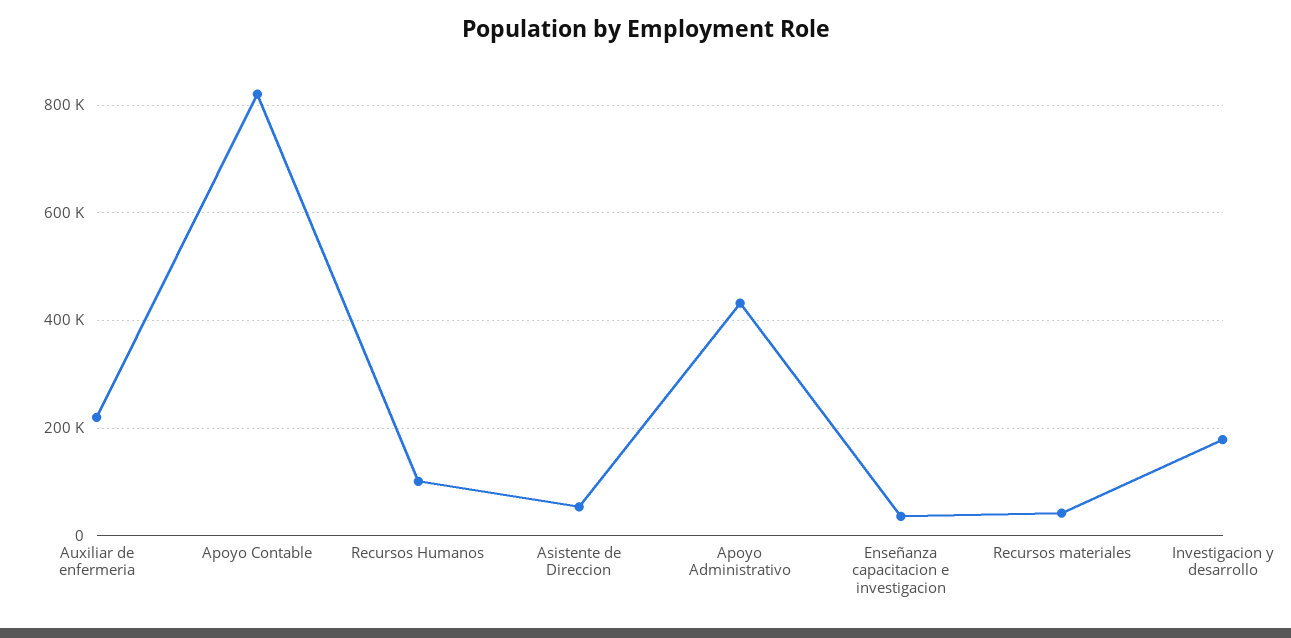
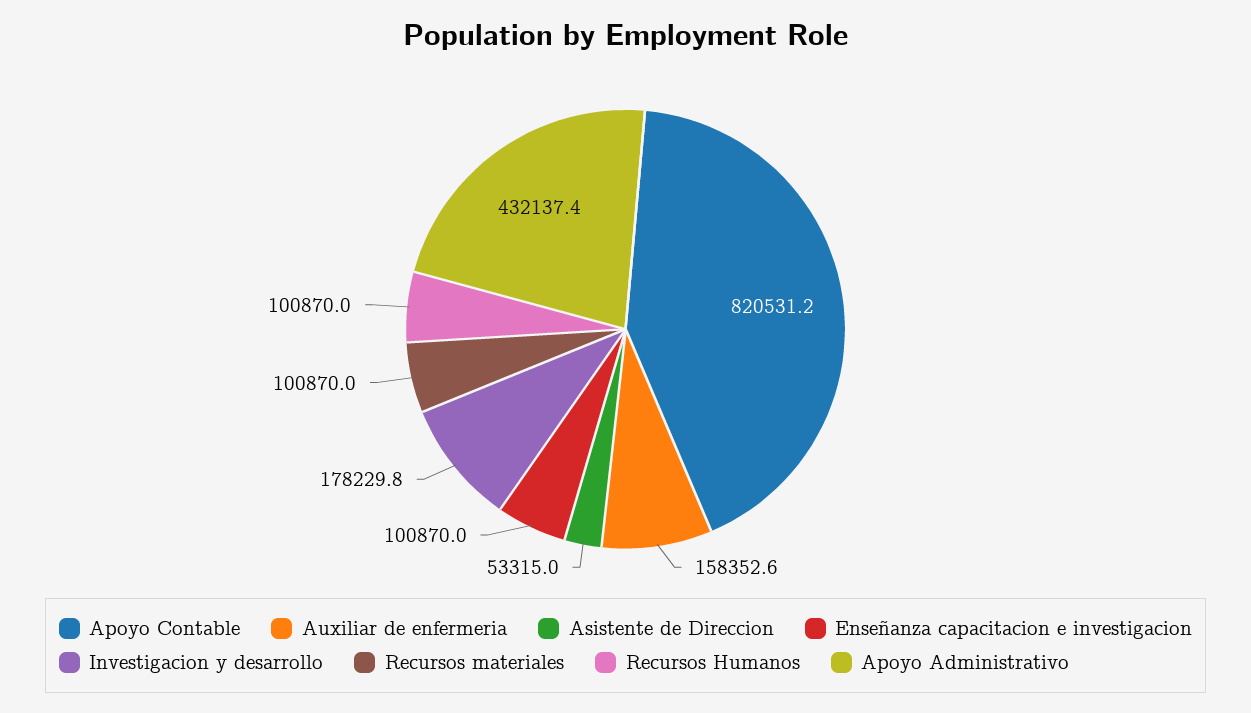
Auxiliar de enfermeria: 220000 -> 158352.6
Enseñanza capacitacion e investigacion: 40000 -> 100870
Recursos materiales: 40000 -> 100870

